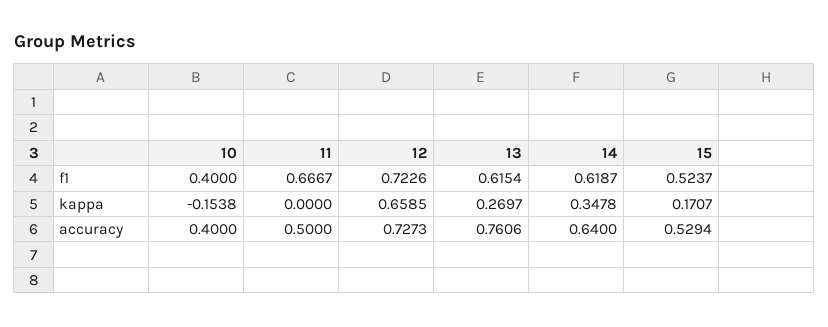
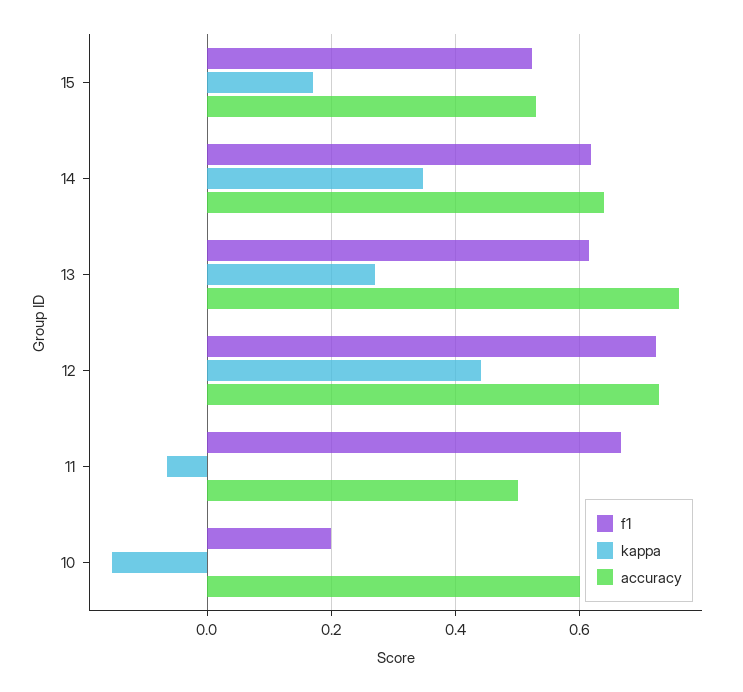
f1, 10: 0.4 -> 0.2
kappa, 11: 0 -> -0.06
kappa, 12: 0.6585 -> 0.44
accuracy, 10: 0.4 -> 0.6

